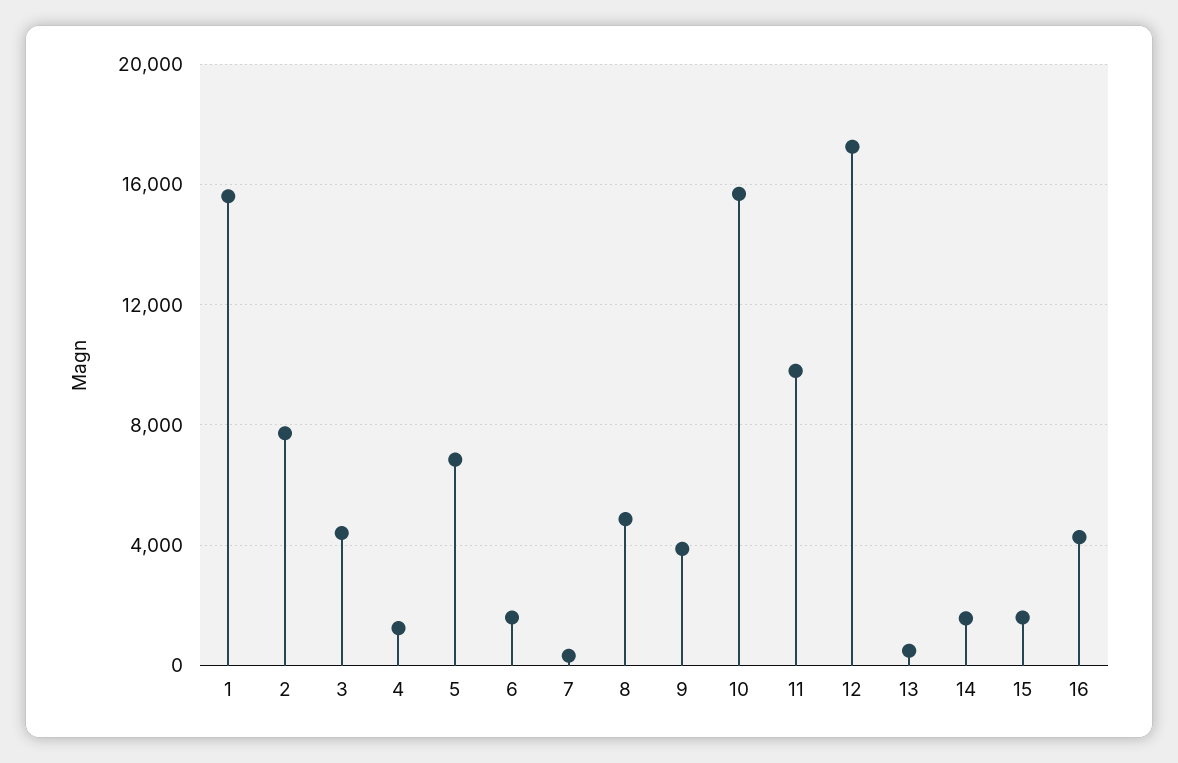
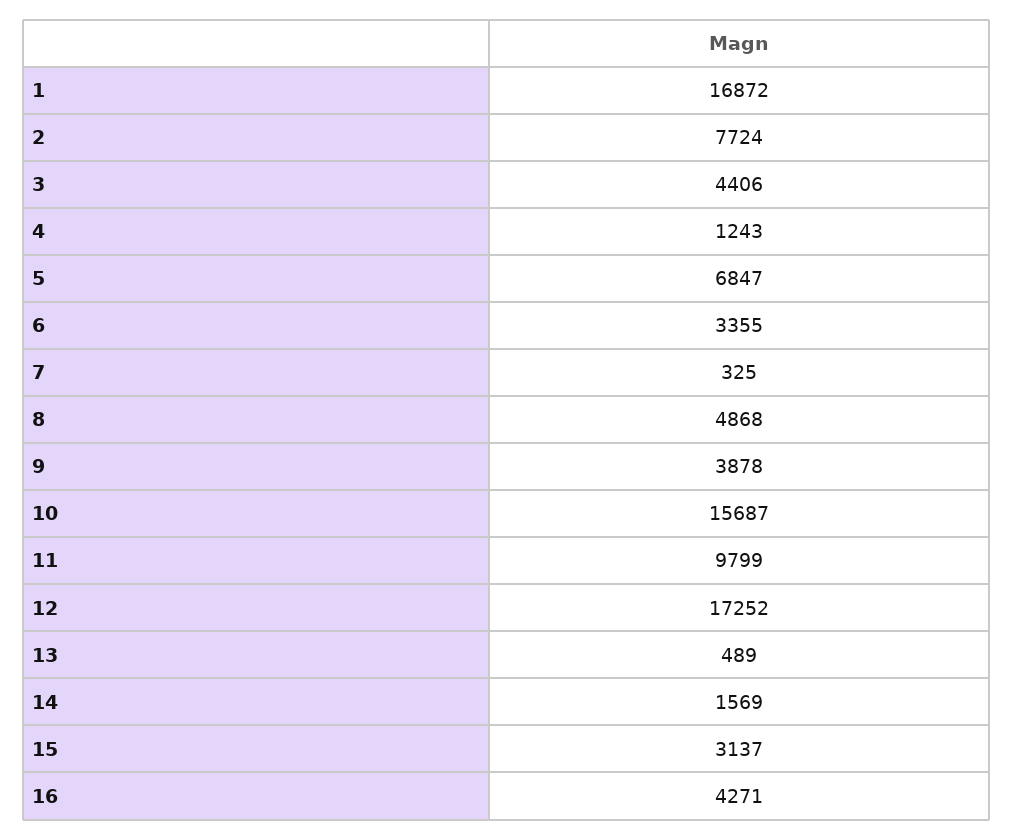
1: 15500 -> 16872
6: 1500 -> 3355
15: 1500 -> 3137

